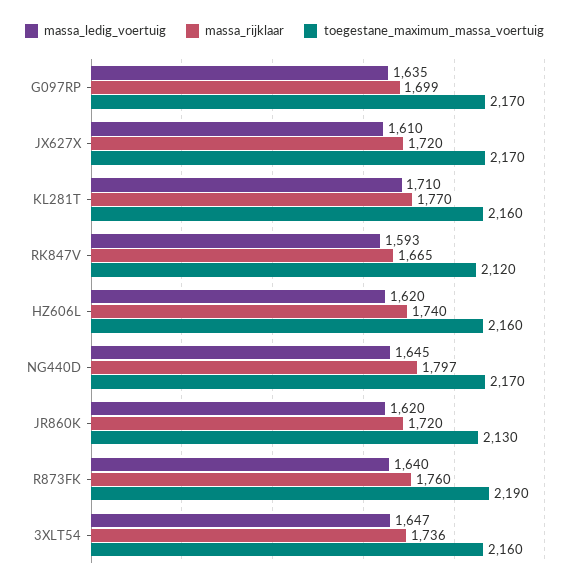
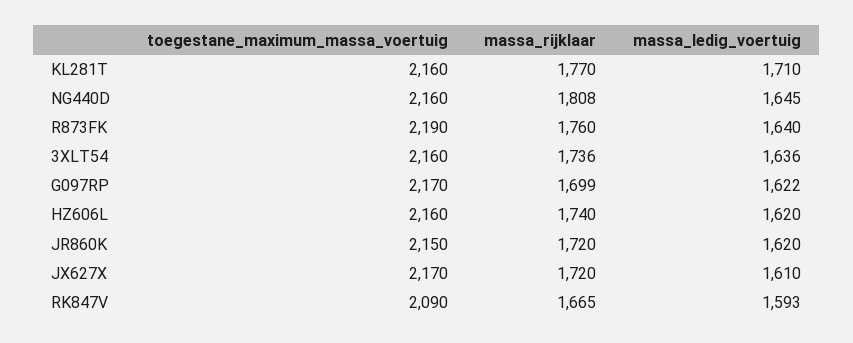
massa_ledig_voertuig, G097RP: 1635 -> 1622
toegestane_maximum_massa_voertuig, RK847V: 2120 -> 2090
massa_rijklaar, NG440D: 1797 -> 1808
toegestane_maximum_massa_voertuig, NG440D: 2170 -> 2160
toegestane_maximum_massa_voertuig, JR860K: 2130 -> 2150
massa_ledig_voertuig, 3XLT54: 1647 -> 1636

